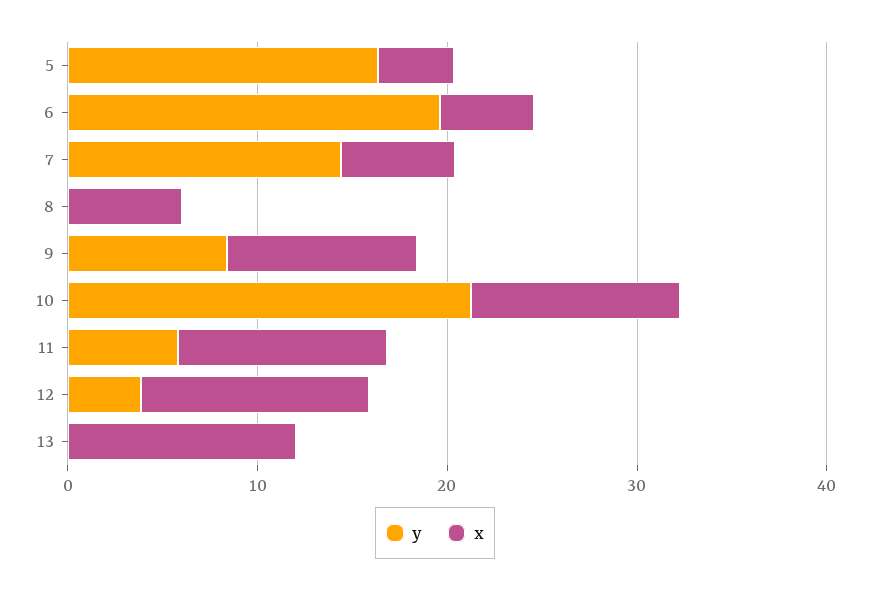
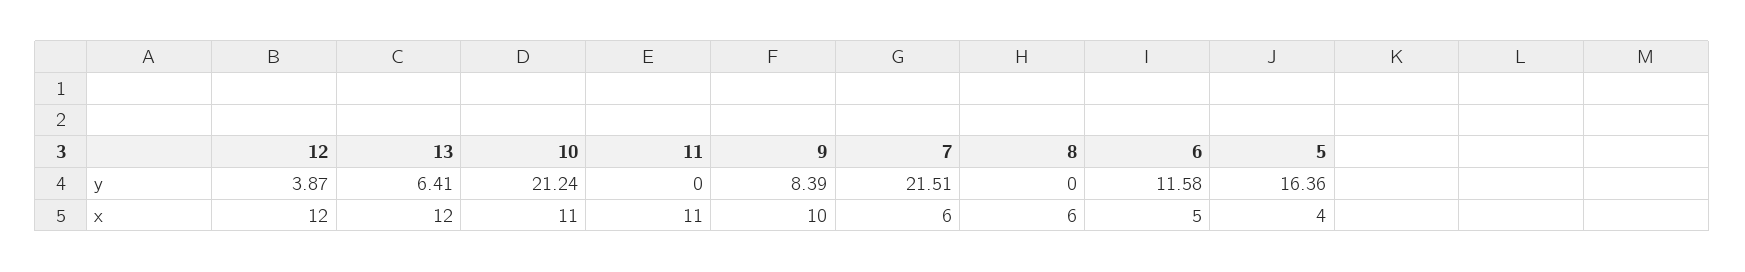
y, 6: 20 -> 11.58
y, 7: 14 -> 21.51
y, 11: 6 -> 0
y, 13: 0 -> 6.41

